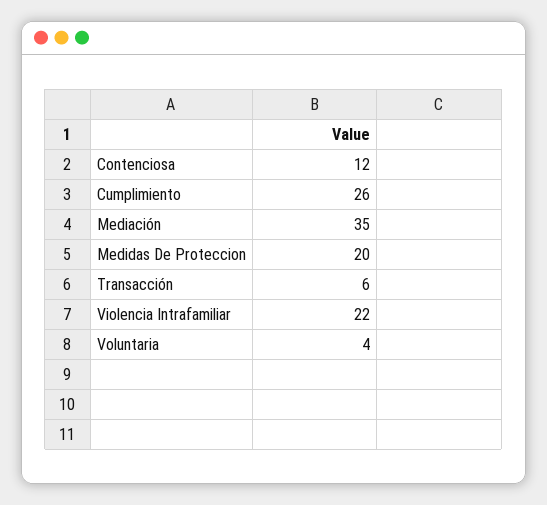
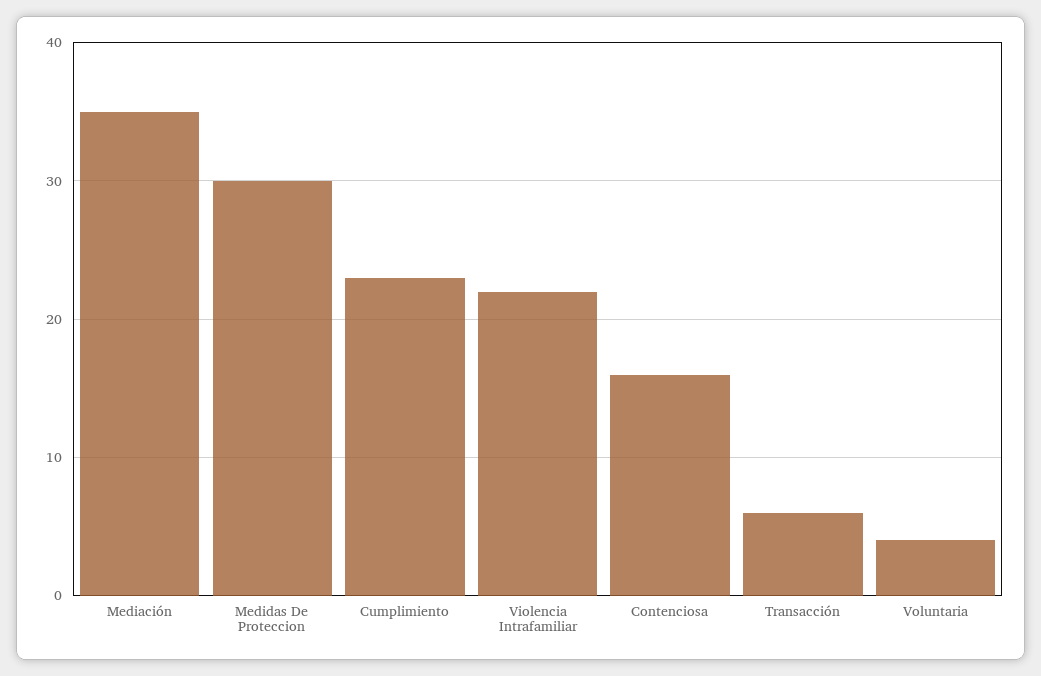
Contenciosa: 12 -> 16
Cumplimiento: 26 -> 23
Medidas De Proteccion: 20 -> 30

